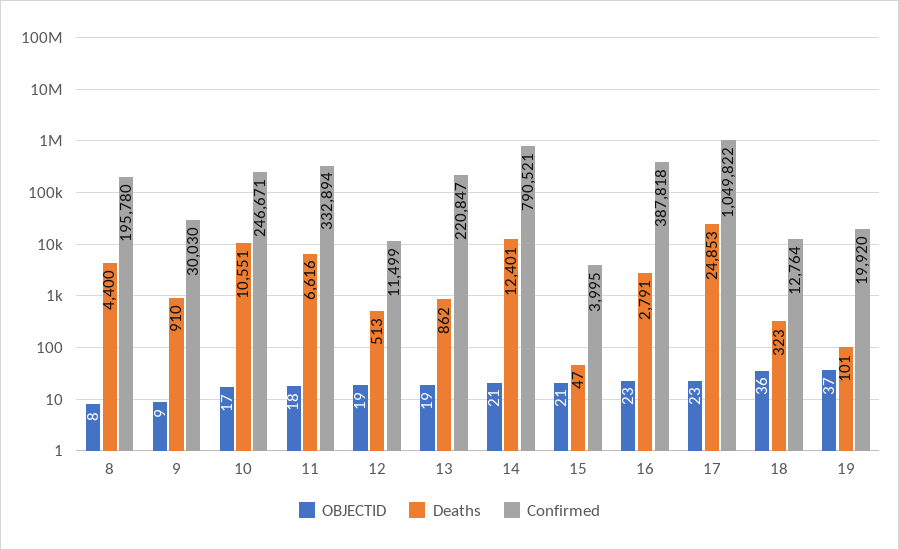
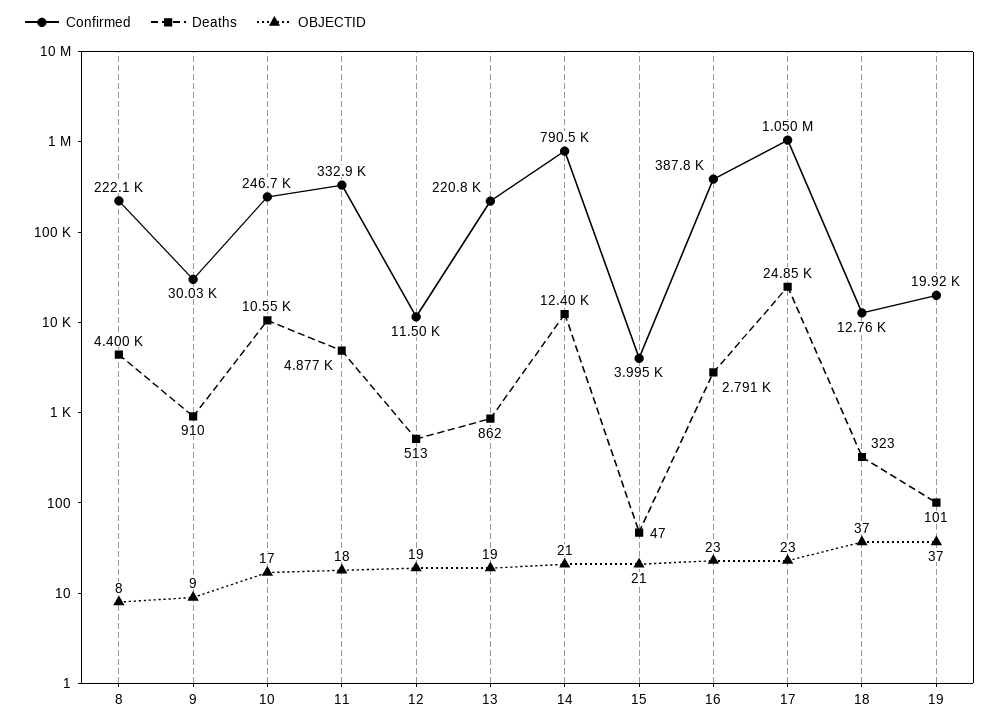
Confirmed, 8: 195780 -> 222100
Deaths, 11: 6616 -> 4877
OBJECTID, 18: 36 -> 37

